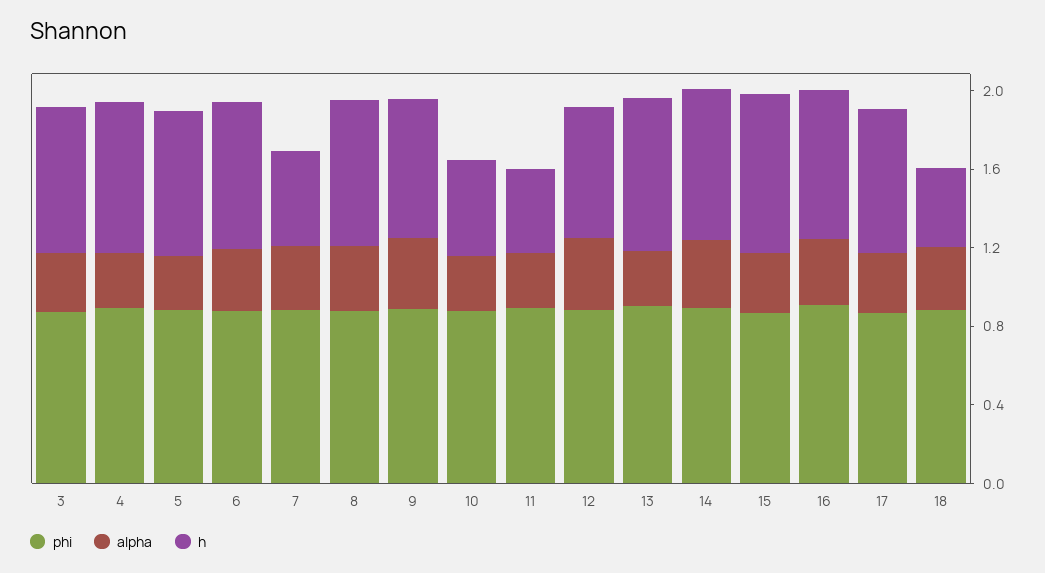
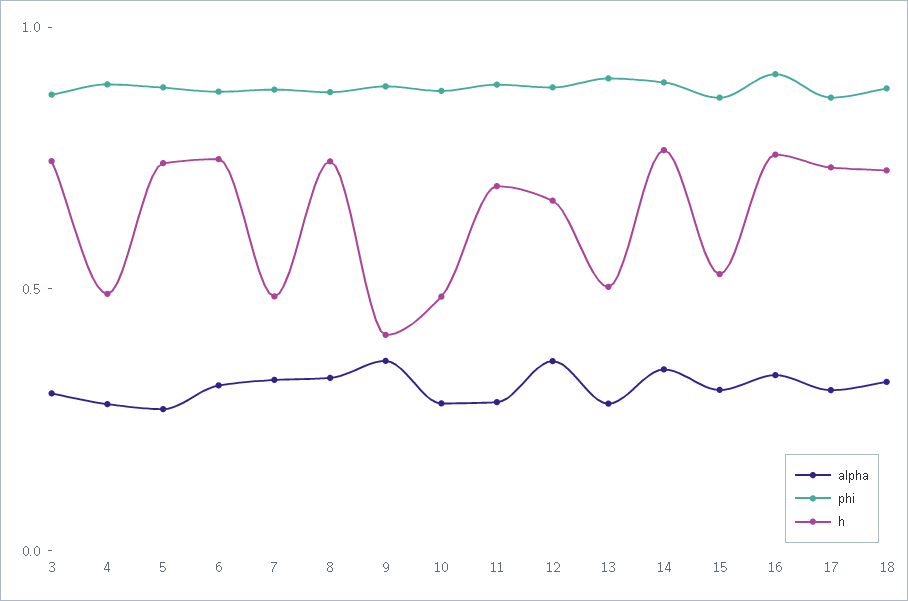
h, 4: 0.8 -> 0.5
h, 9: 0.7 -> 0.4
h, 11: 0.4 -> 0.7
h, 13: 0.8 -> 0.5
h, 15: 0.8 -> 0.5
h, 18: 0.4 -> 0.7

